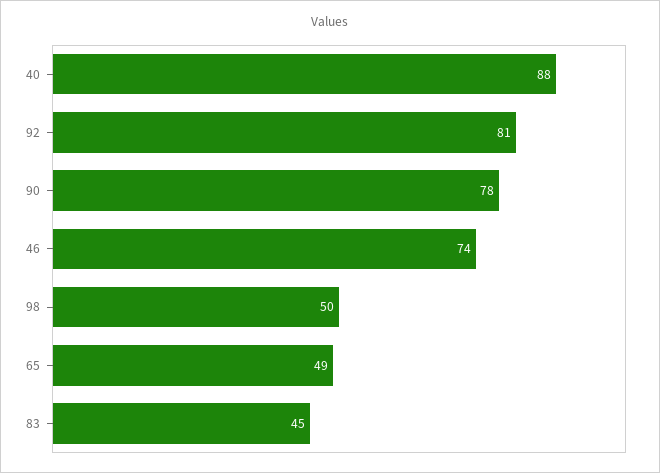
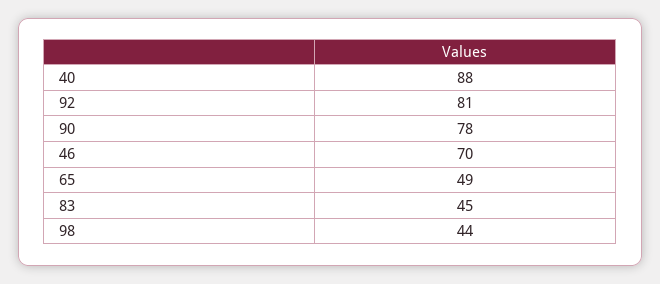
46: 74 -> 70
98: 50 -> 44

